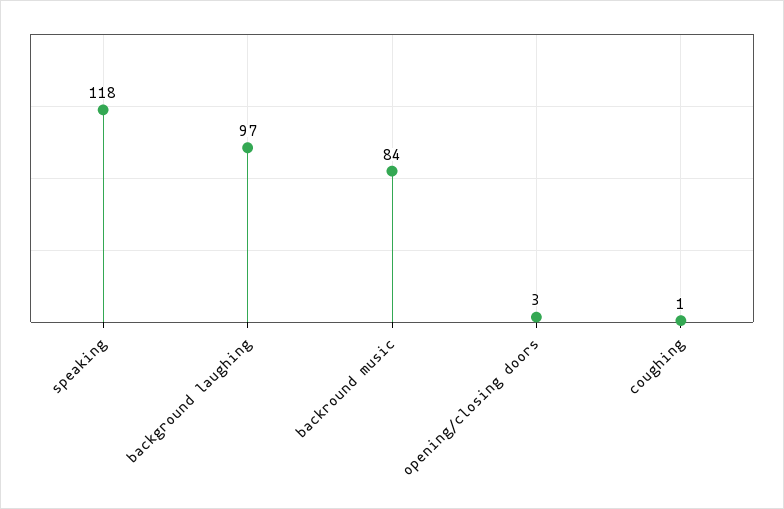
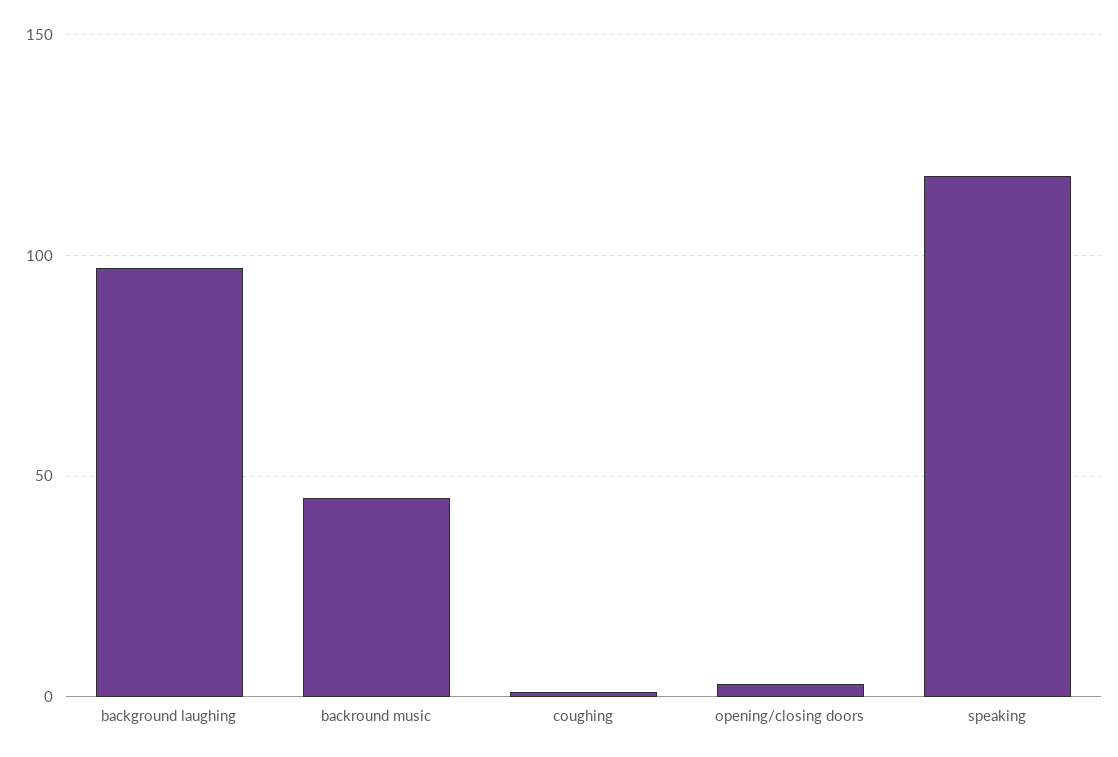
backround music: 84 -> 45

